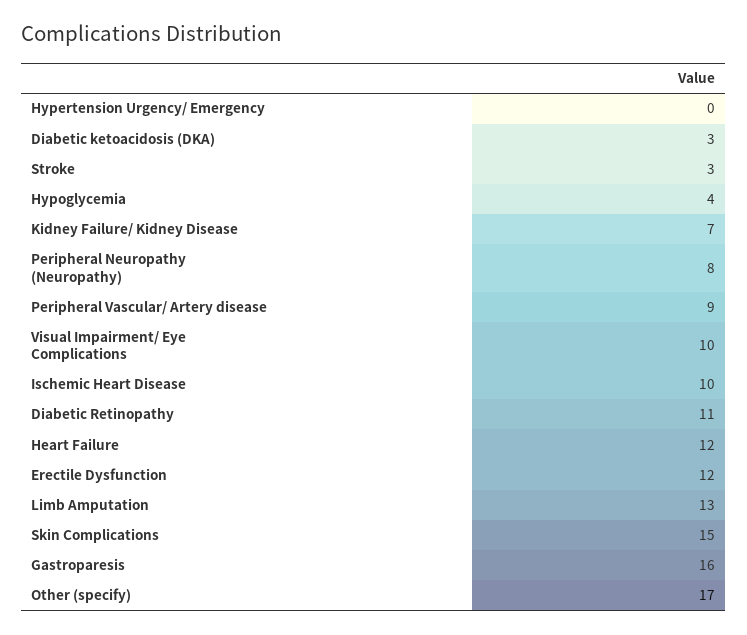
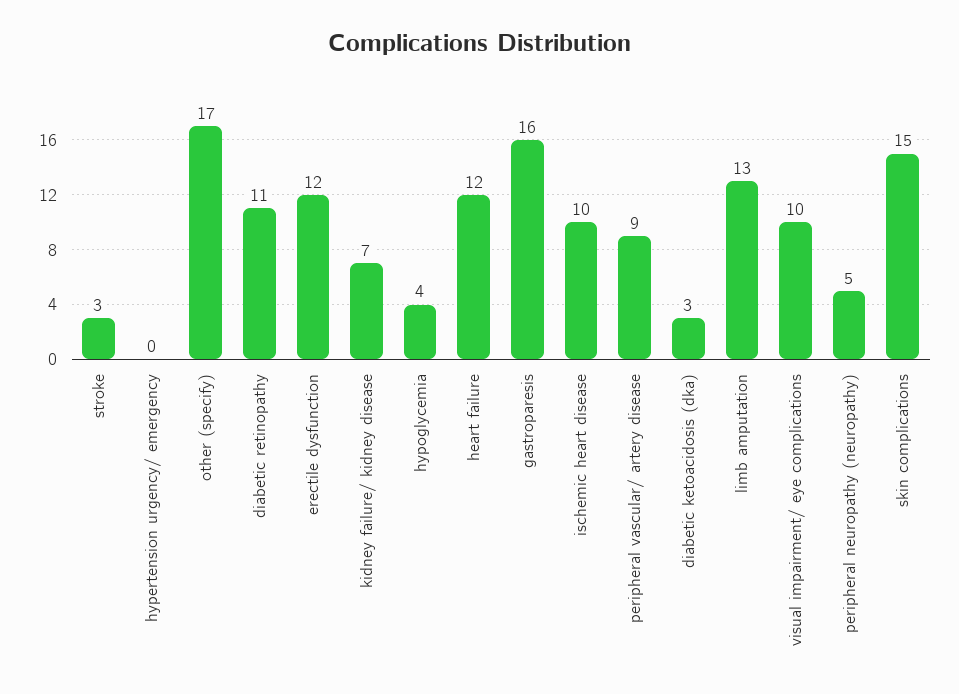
Peripheral Neuropathy (Neuropathy): 8 -> 5

